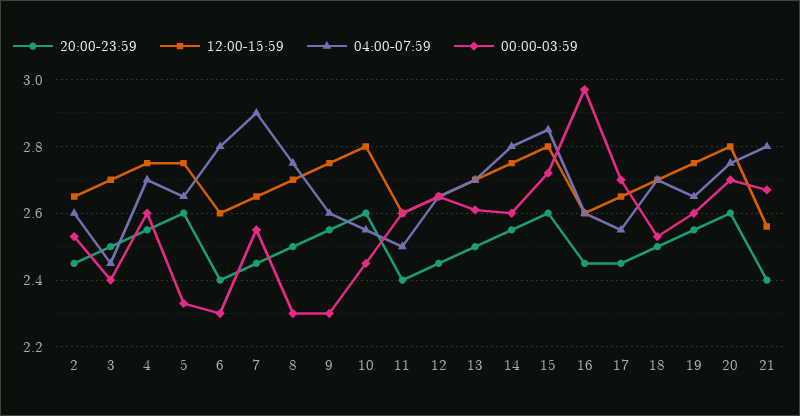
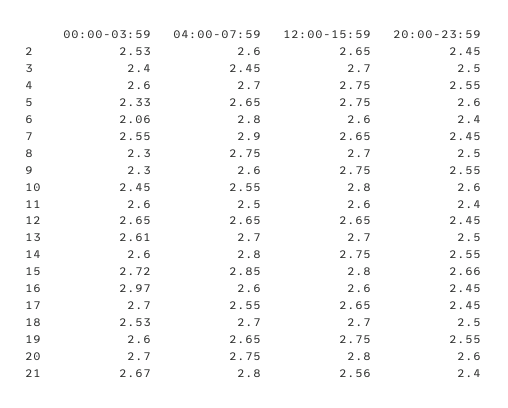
00:00-03:59, 6: 2.3 -> 2.06
20:00-23:59, 15: 2.6 -> 2.66

